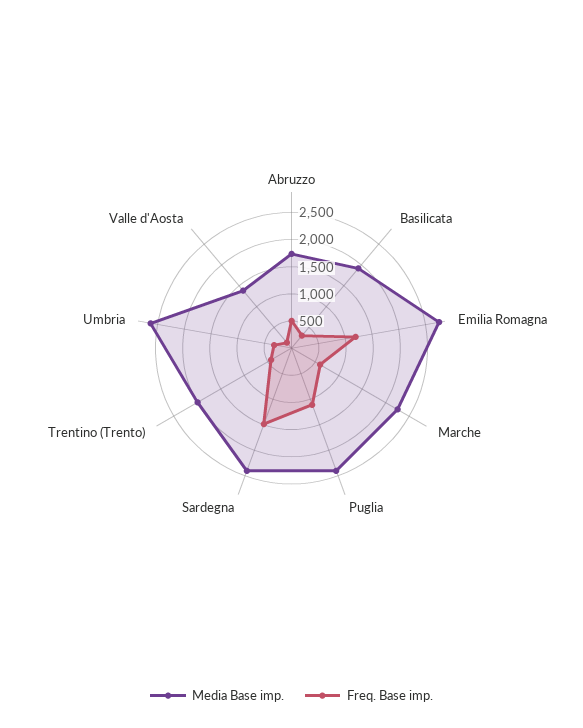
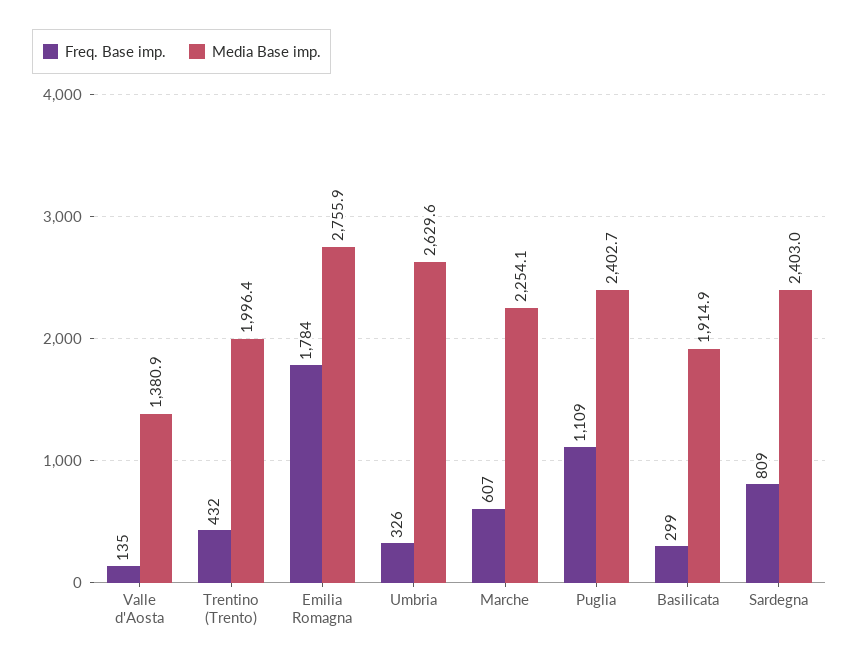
Media Base imp., Abruzzo: 1750 -> none
Freq. Base imp., Abruzzo: 500 -> none
Freq. Base imp., Emilia Romagna: 1250 -> 1784
Freq. Base imp., Sardegna: 1500 -> 809

